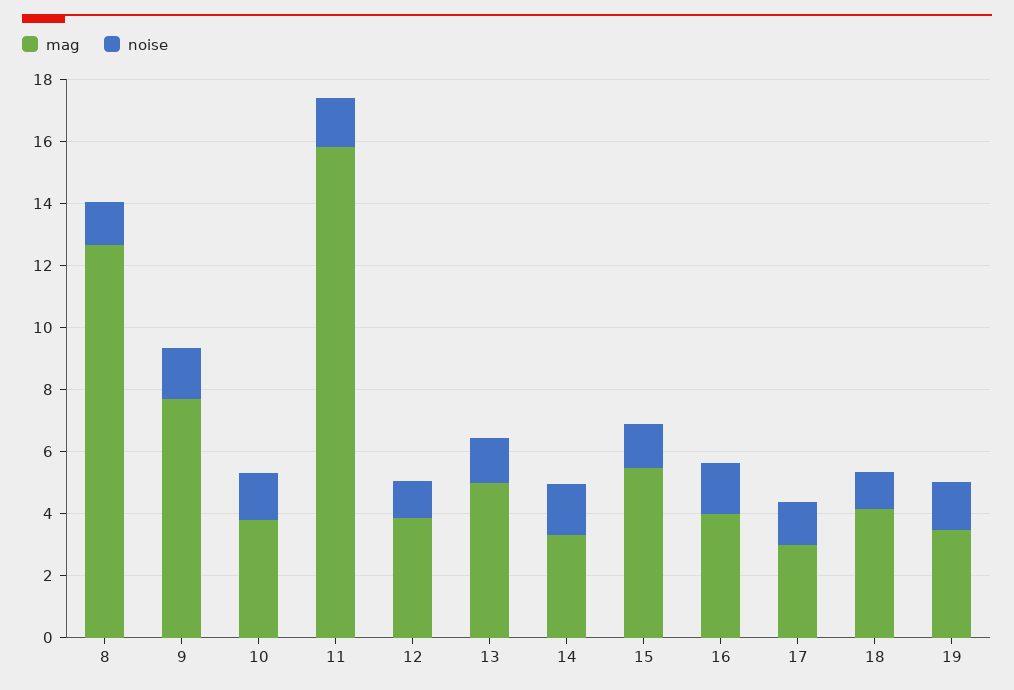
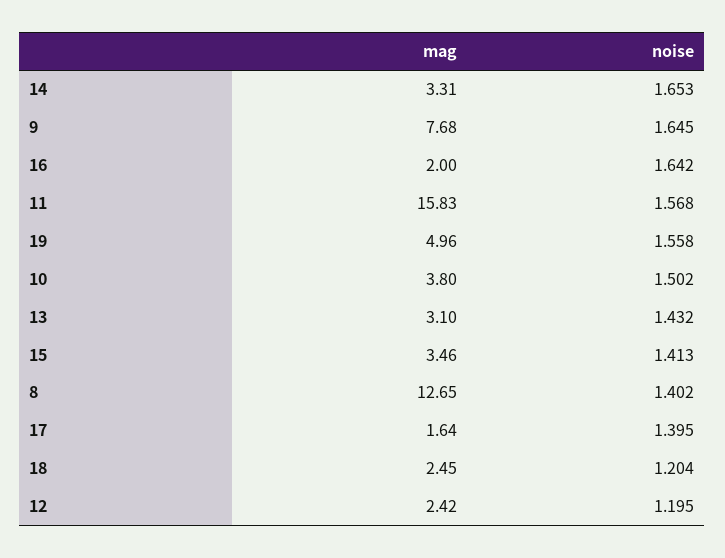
mag, 12: 4 -> 2.42
mag, 13: 5 -> 3.1
mag, 15: 5.5 -> 3.46
mag, 16: 4 -> 2
mag, 17: 3 -> 1.64
mag, 18: 4 -> 2.45
mag, 19: 3.5 -> 4.96

